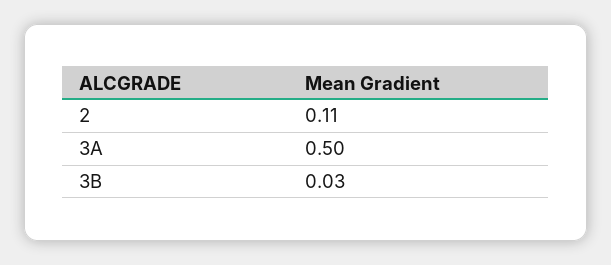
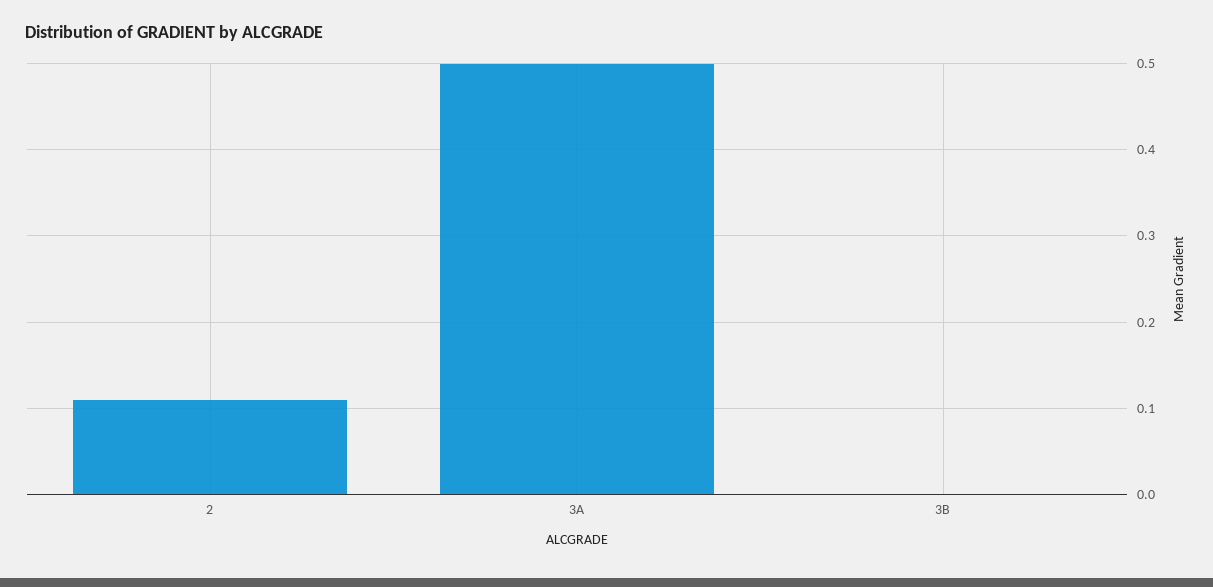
3B: 0.03 -> 0

